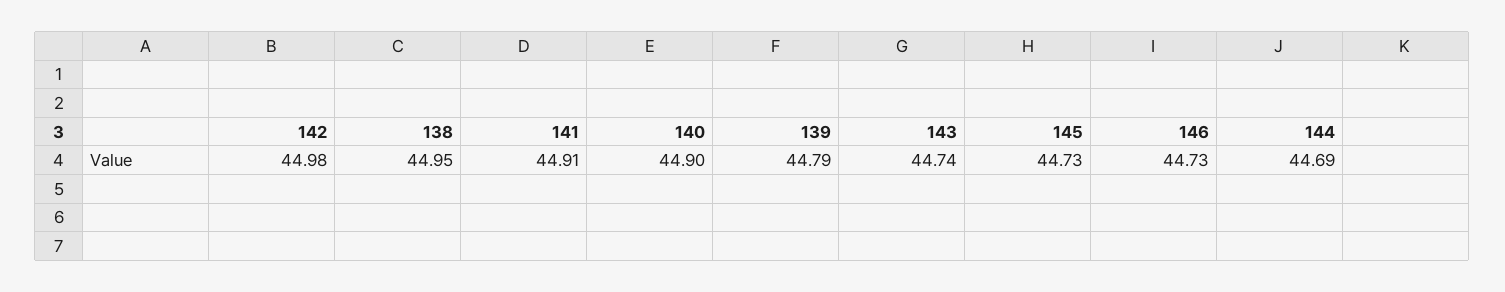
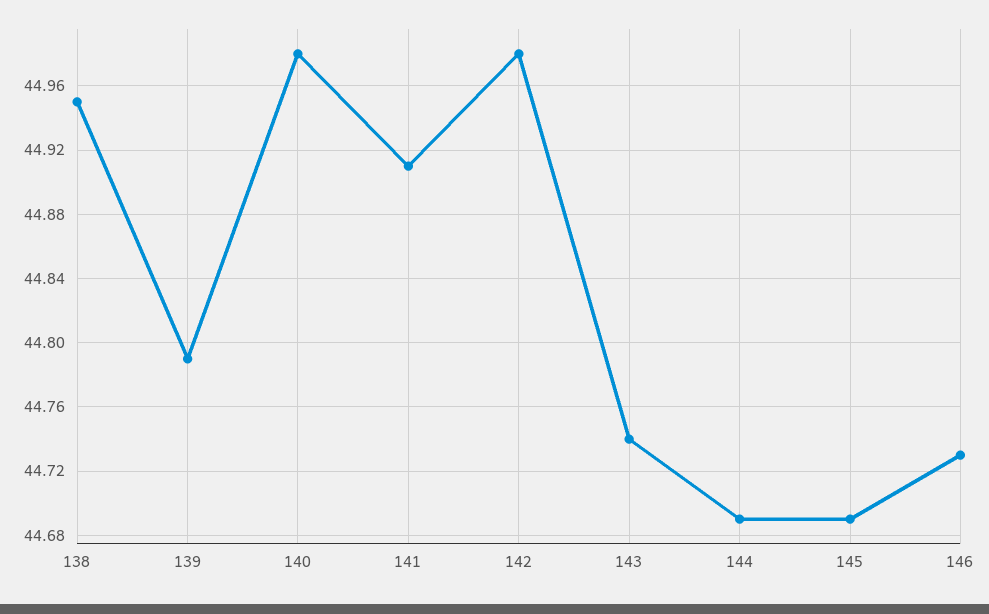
140: 44.9 -> 44.98
145: 44.73 -> 44.69

